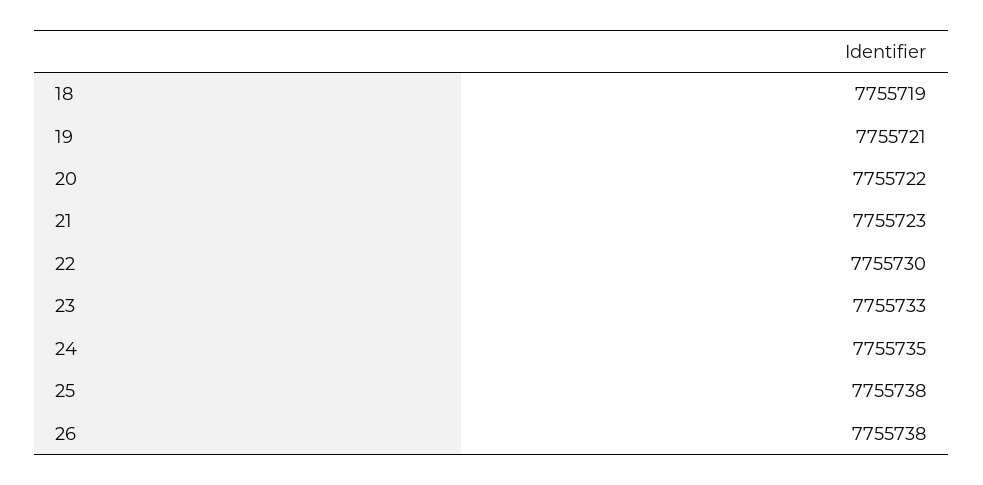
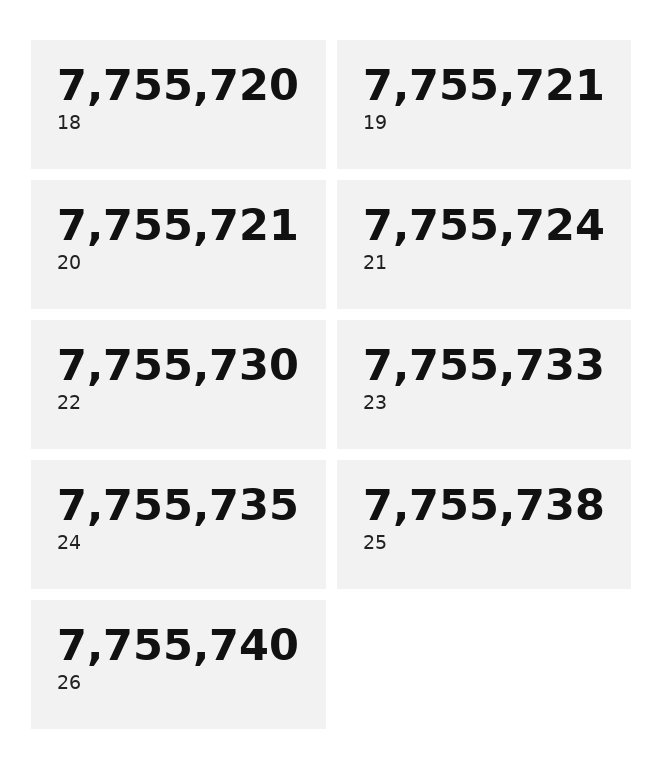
18: 7755719 -> 7755720
20: 7755722 -> 7755721
21: 7755723 -> 7755724
26: 7755738 -> 7755740

